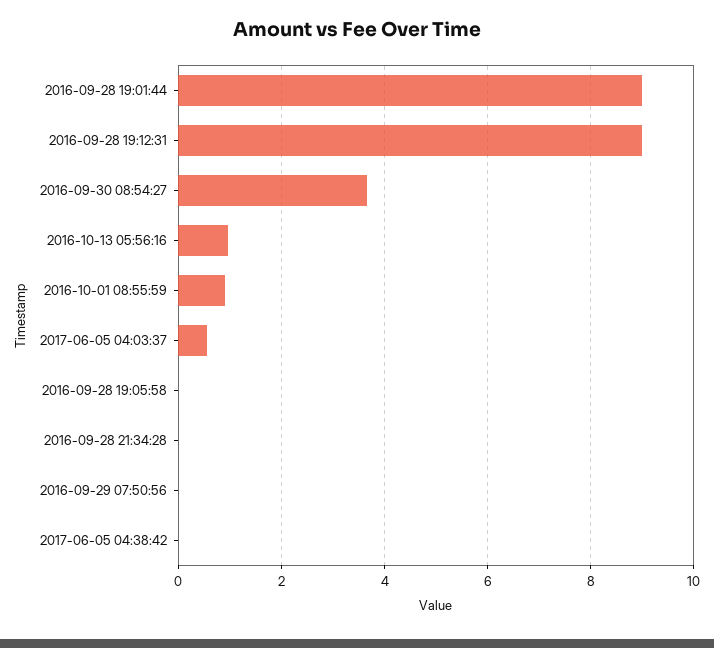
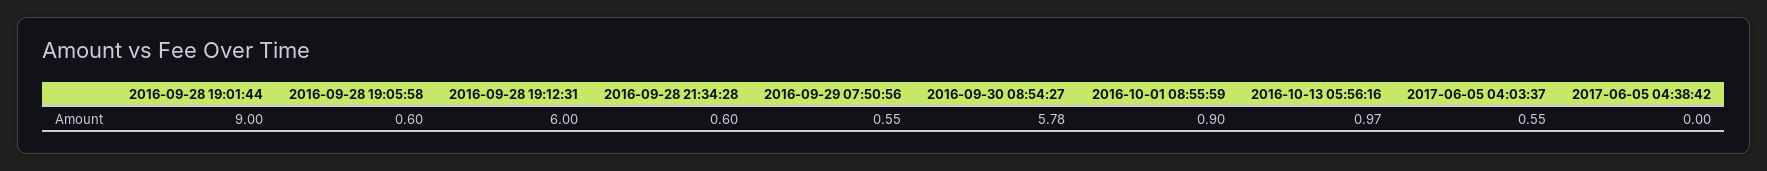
2016-09-28 19:12:31: 9 -> 6
2016-09-30 08:54:27: 3.6 -> 5.78
2016-09-28 19:05:58: 0 -> 0.6
2016-09-28 21:34:28: 0 -> 0.6
2016-09-29 07:50:56: 0 -> 0.55

